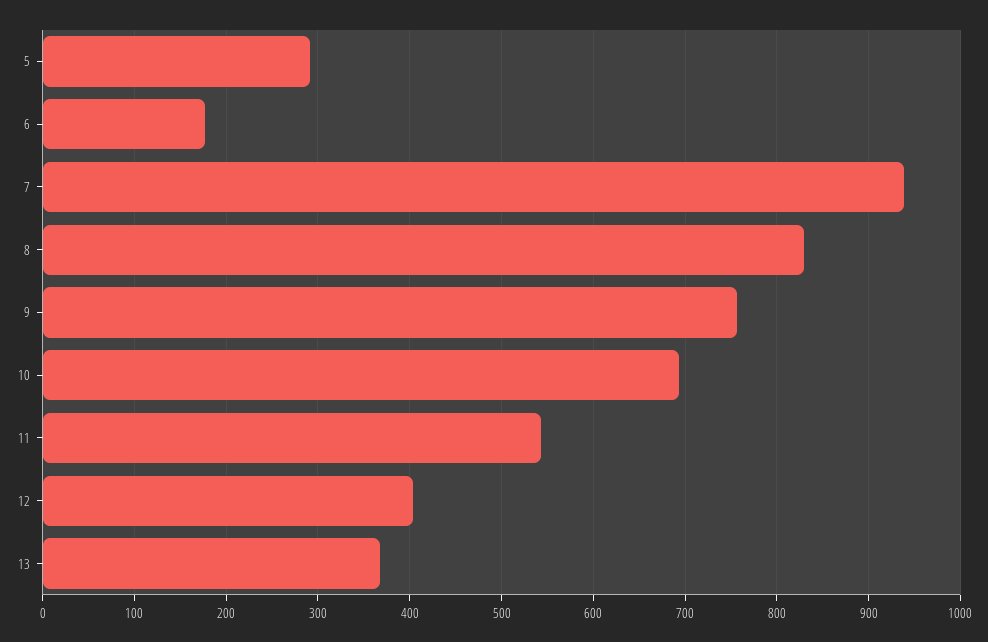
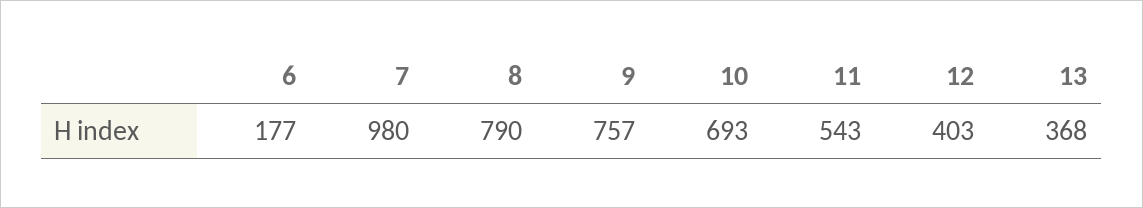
5: 290 -> none
7: 940 -> 980
8: 830 -> 790

